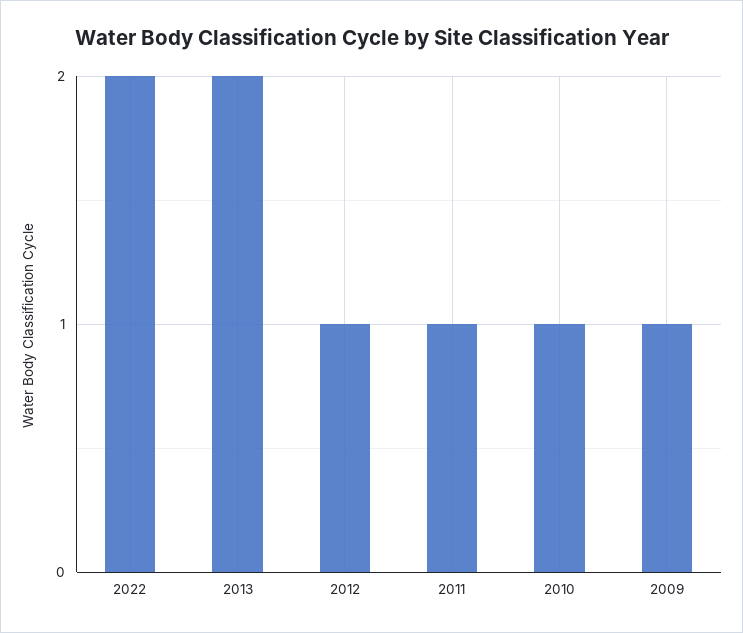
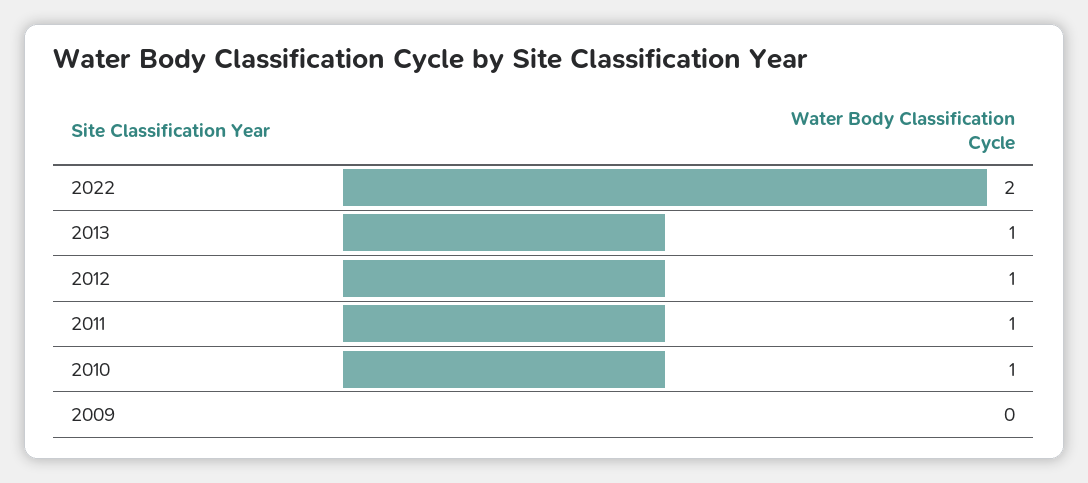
2013: 2 -> 1
2009: 1 -> 0

